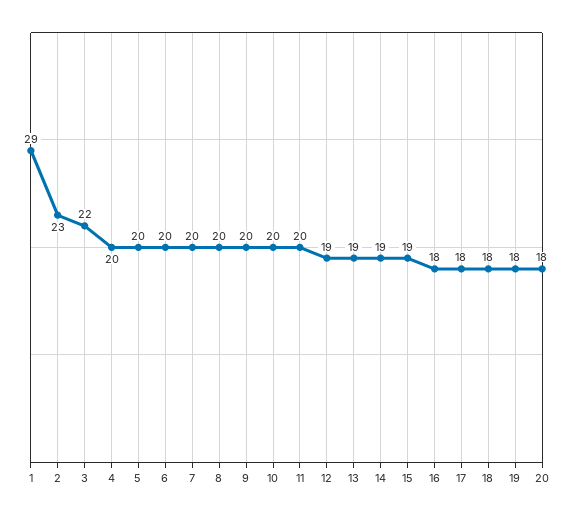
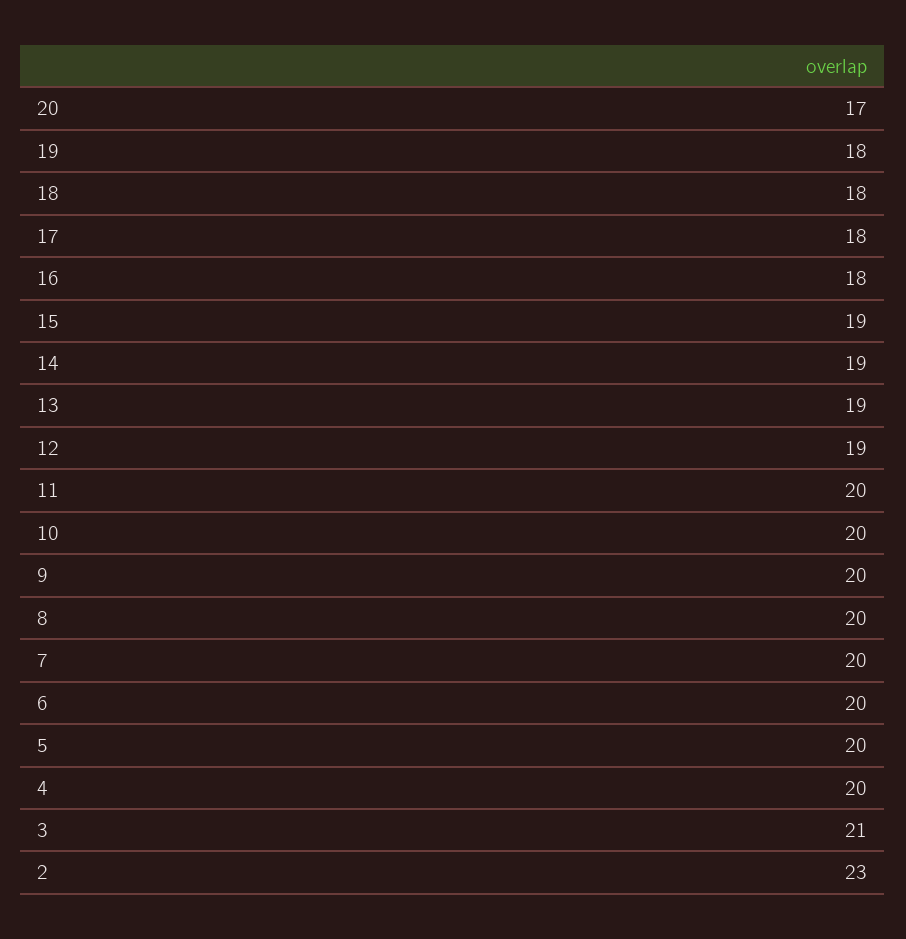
1: 29 -> none
3: 22 -> 21
20: 18 -> 17

